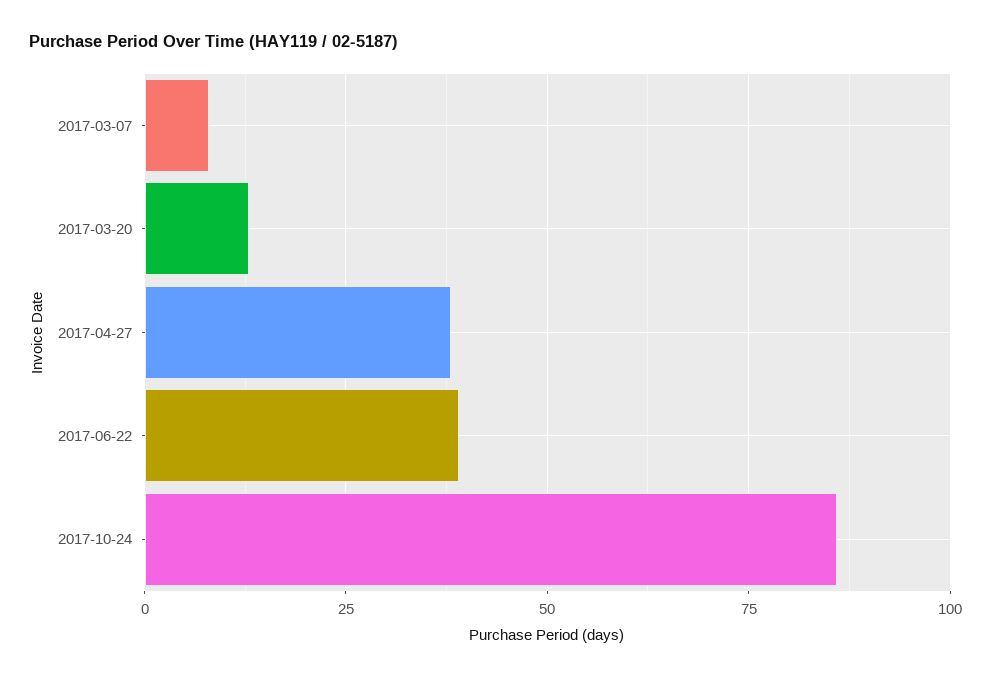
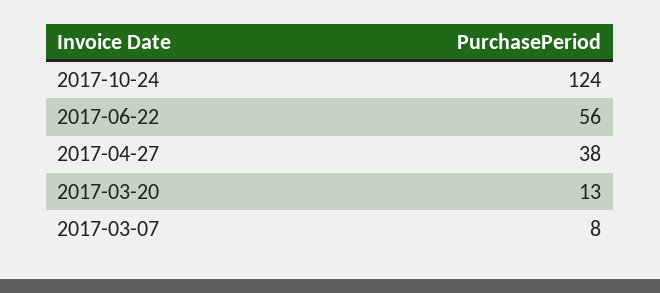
2017-06-22: 40 -> 56
2017-10-24: 85 -> 124

